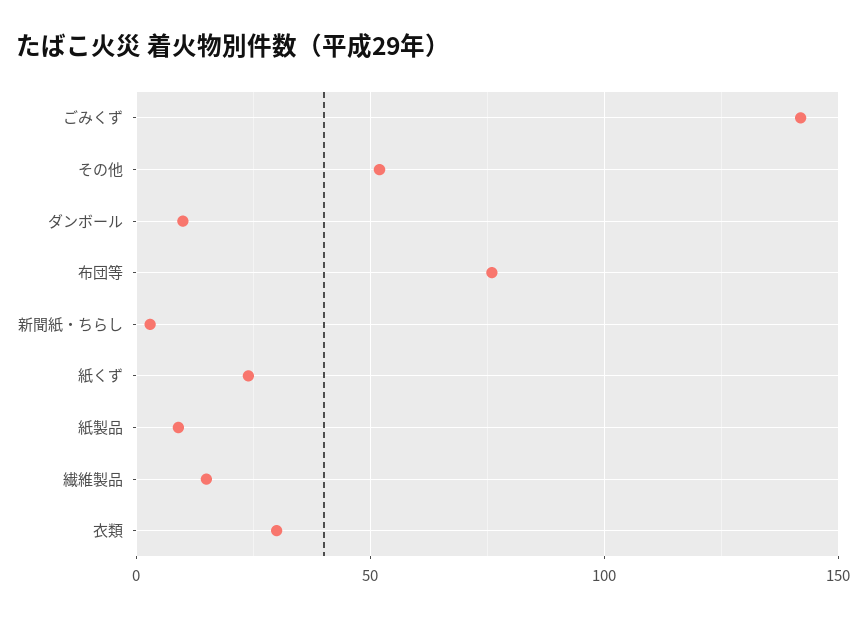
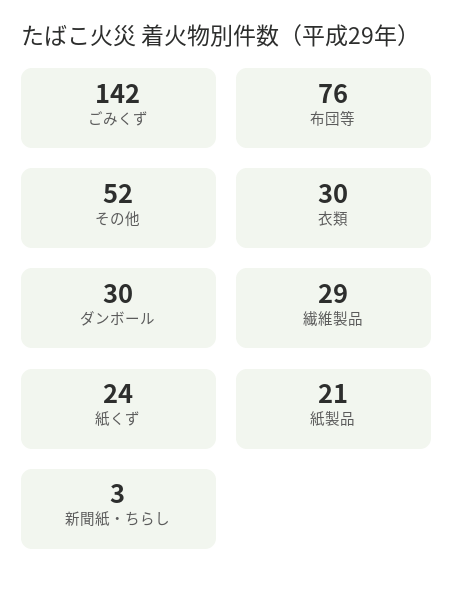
ダンボール: 10 -> 30
紙製品: 10 -> 21
繊維製品: 15 -> 29

